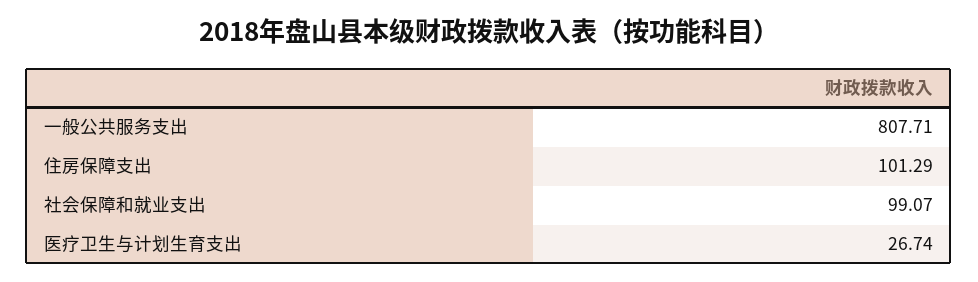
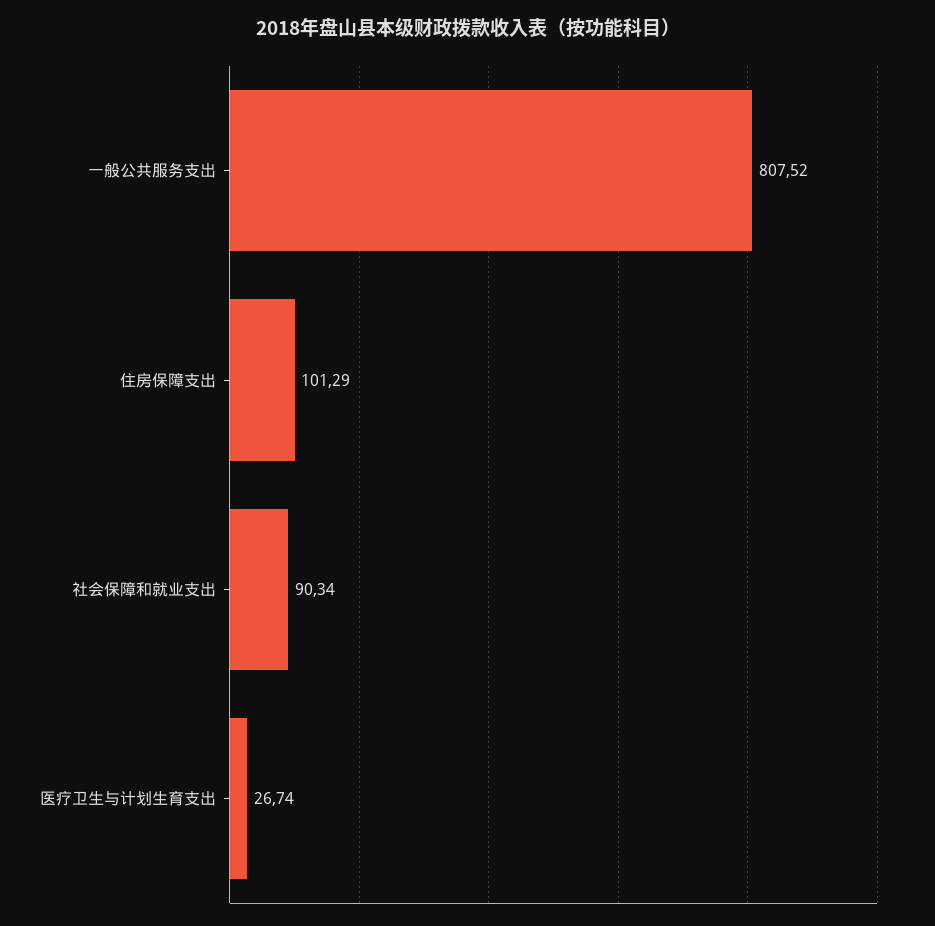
一般公共服务支出: 807.71 -> 807.52
社会保障和就业支出: 99.07 -> 90.34

